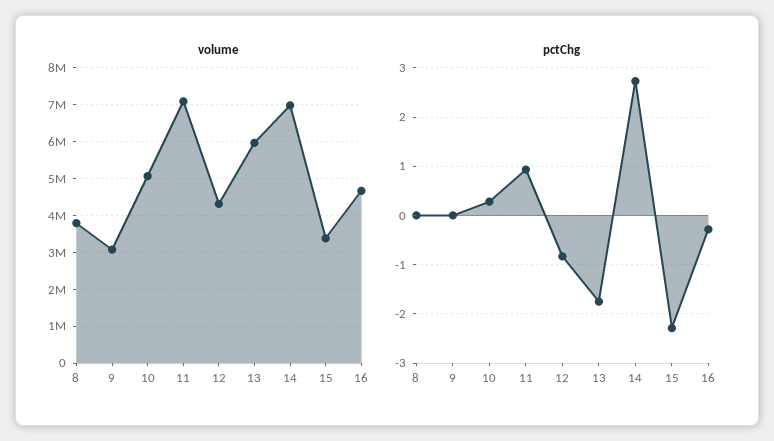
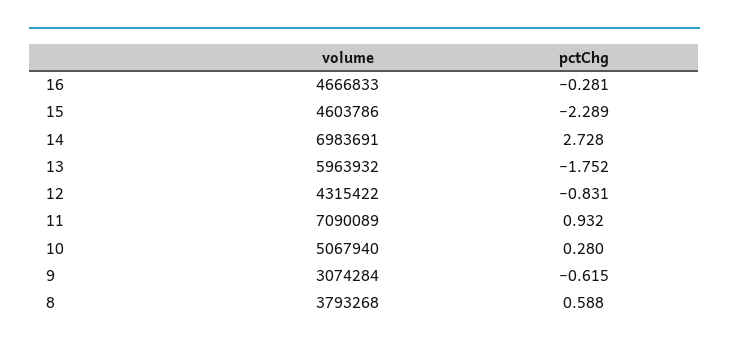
volume, 15: 3400000 -> 4603786
pctChg, 8: 0 -> 0.588
pctChg, 9: 0 -> -0.615

